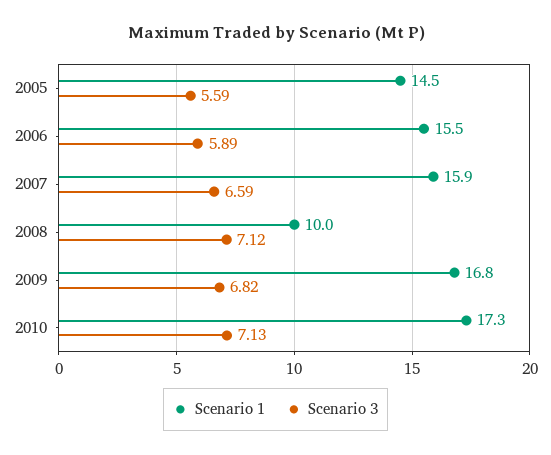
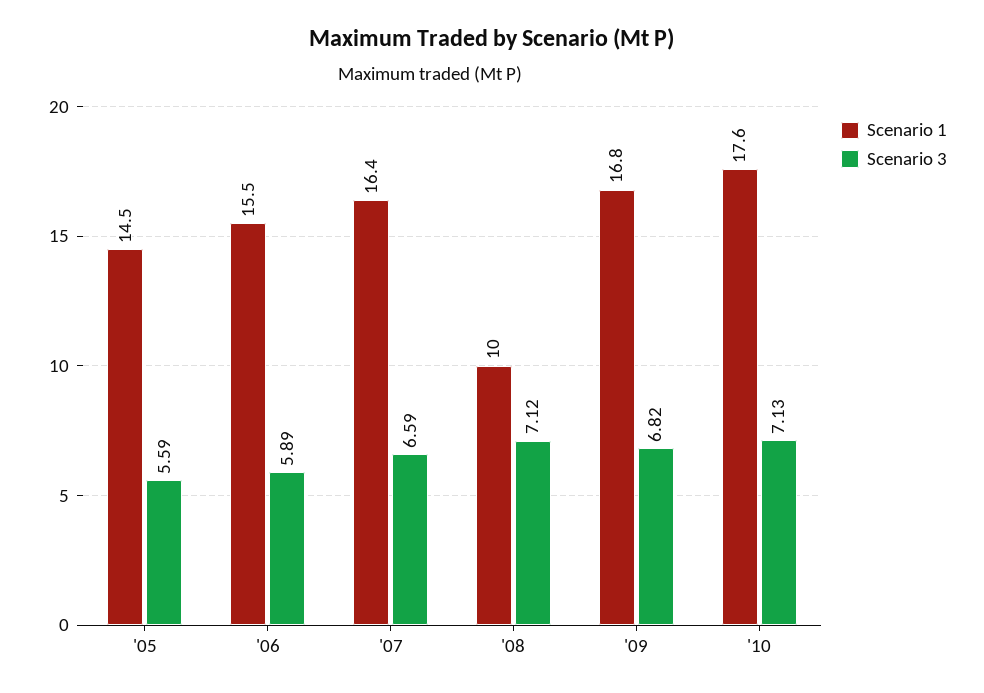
Scenario 1, 2007: 15.9 -> 16.4
Scenario 1, 2010: 17.3 -> 17.6

